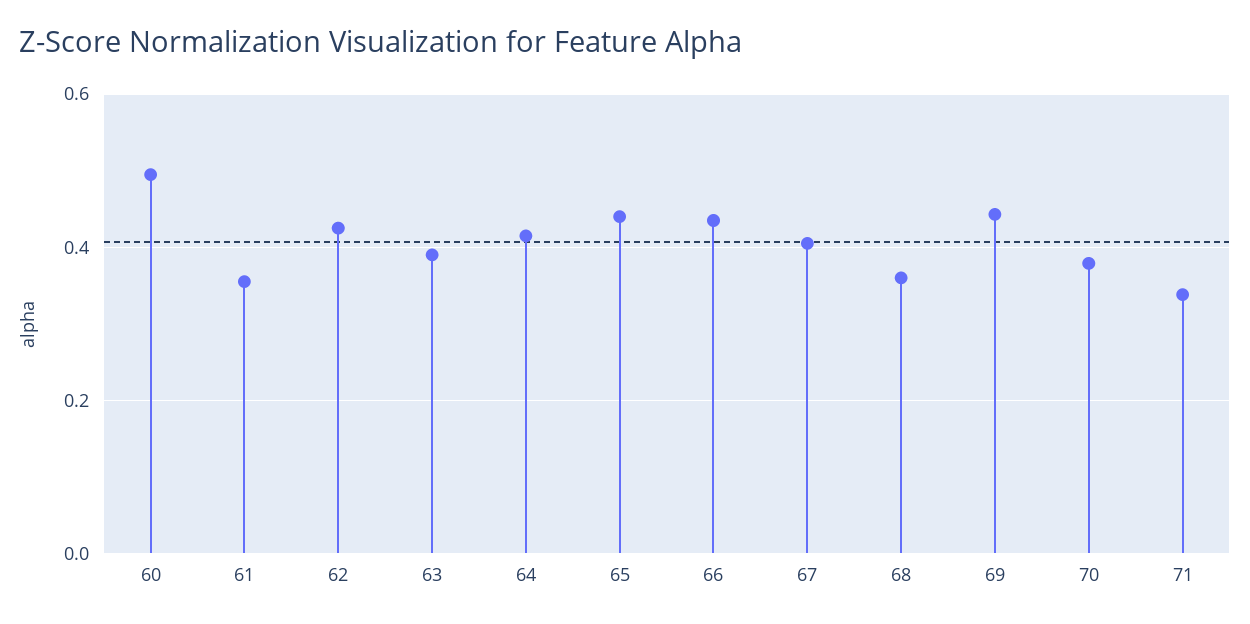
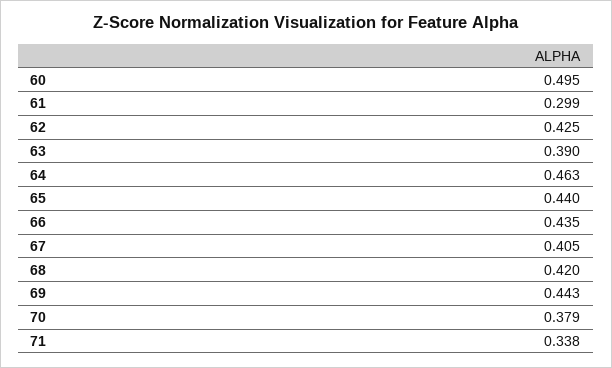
61: 0.36 -> 0.299
64: 0.42 -> 0.463
68: 0.36 -> 0.42

